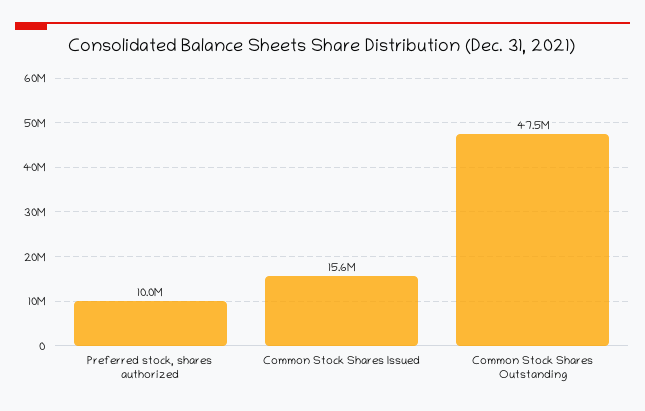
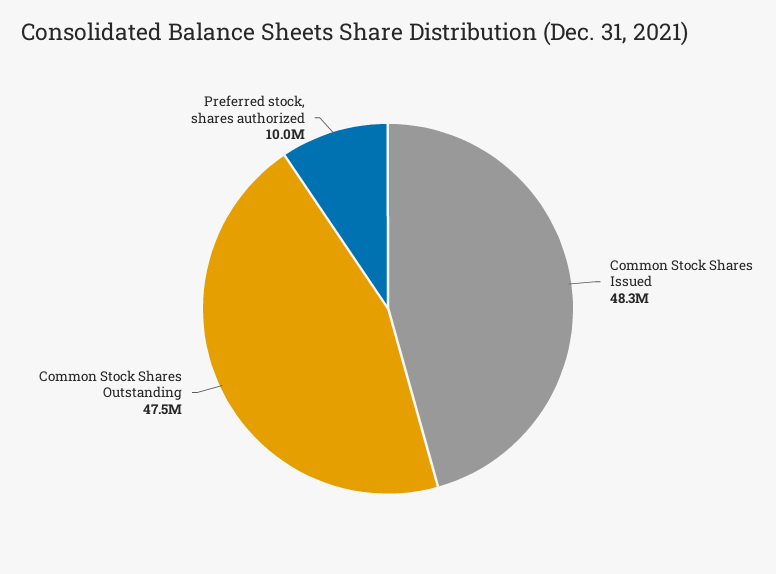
Common Stock Shares Issued: 15600000 -> 48300000

